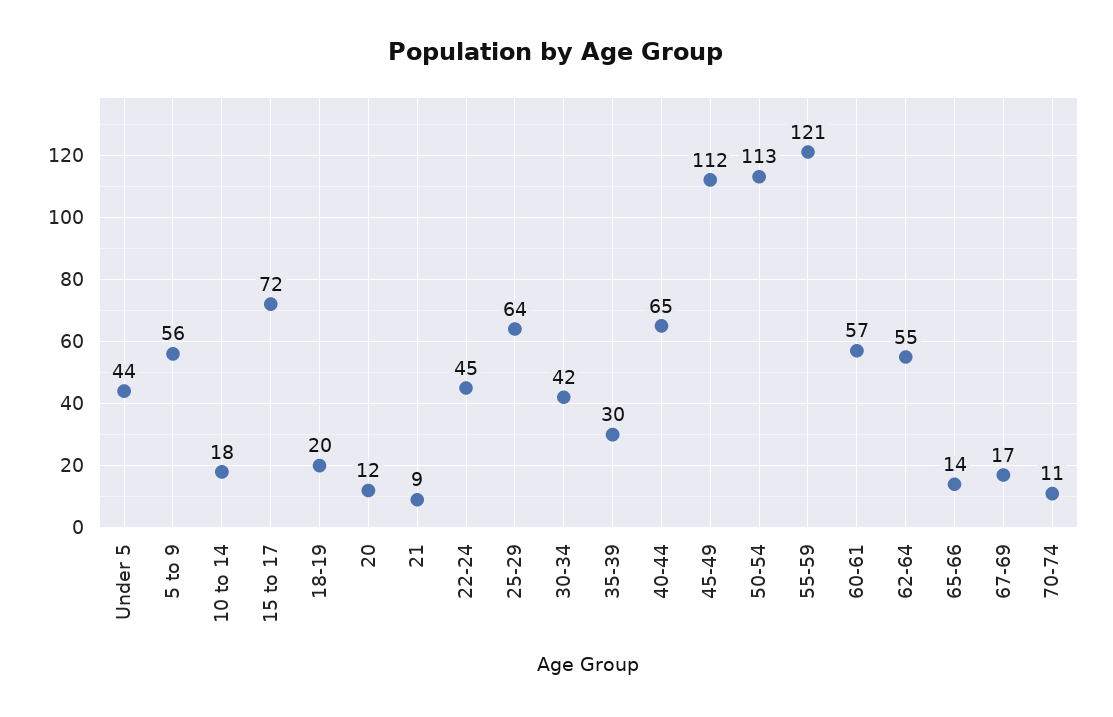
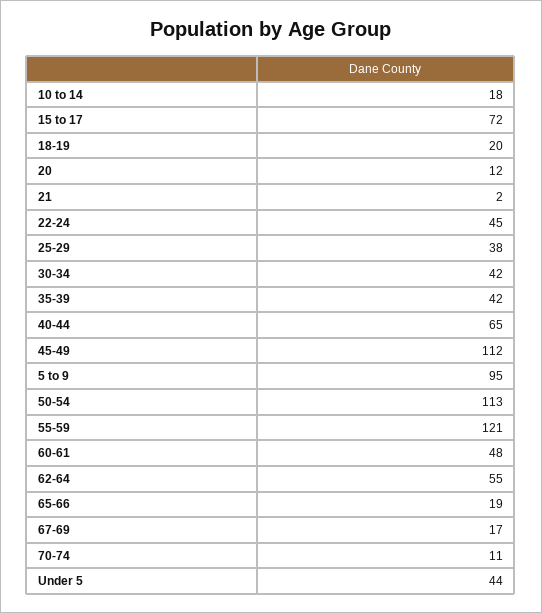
5 to 9: 56 -> 95
21: 9 -> 2
25-29: 64 -> 38
35-39: 30 -> 42
60-61: 57 -> 48
65-66: 14 -> 19

